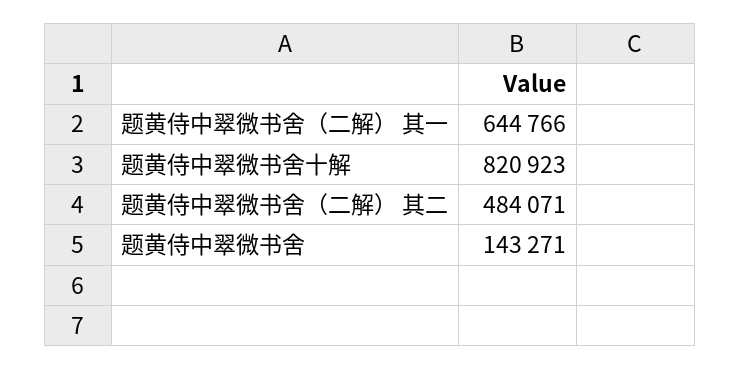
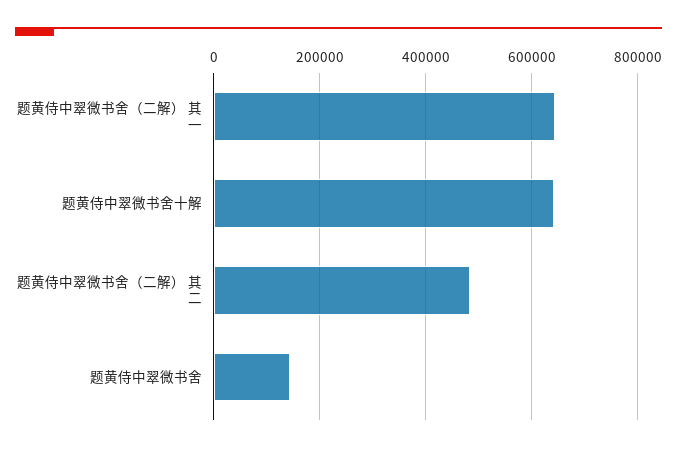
题黄侍中翠微书舍十解: 820923 -> 640000

